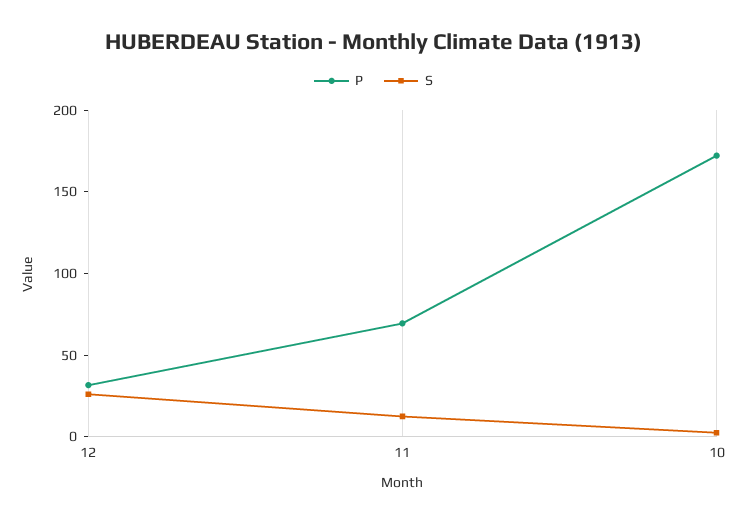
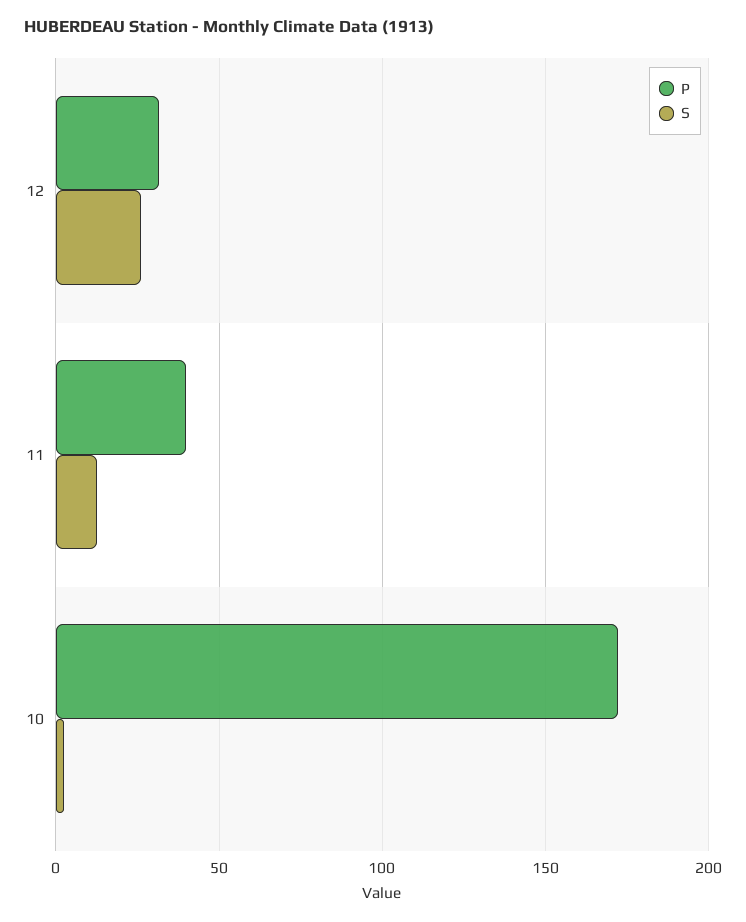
P, 11: 70 -> 40

